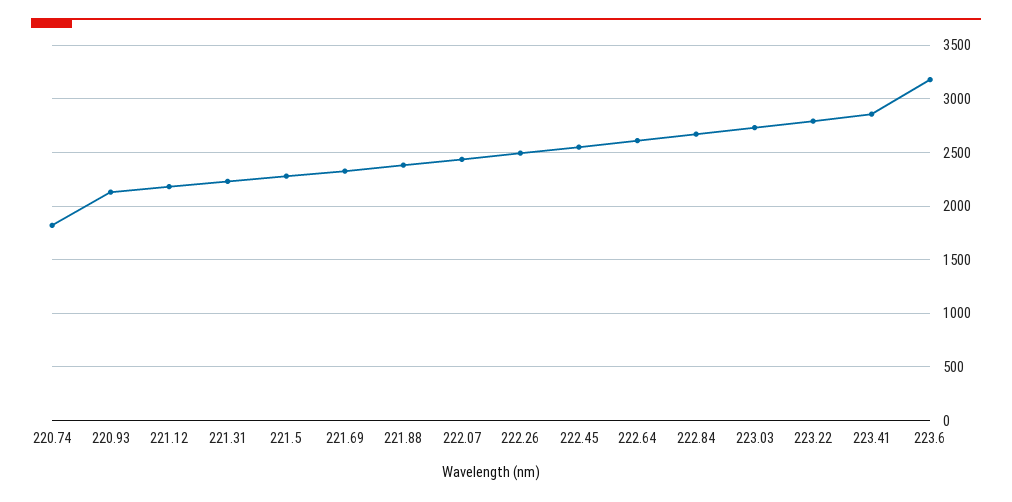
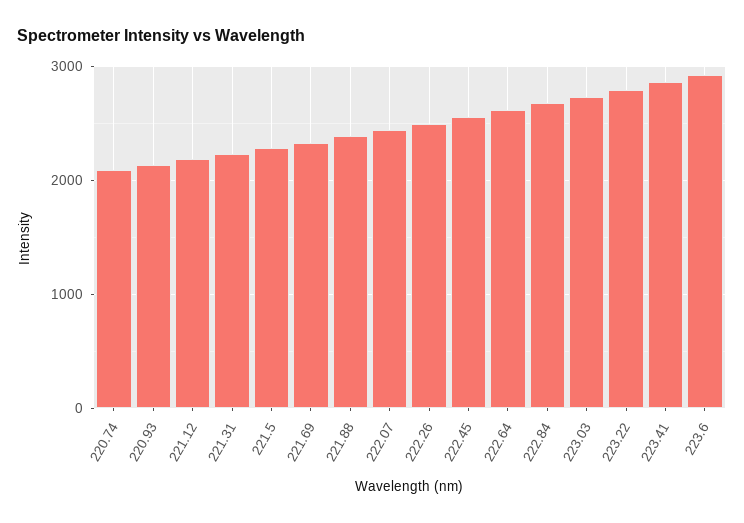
220.74: 1800 -> 2100
223.6: 3200 -> 2900

